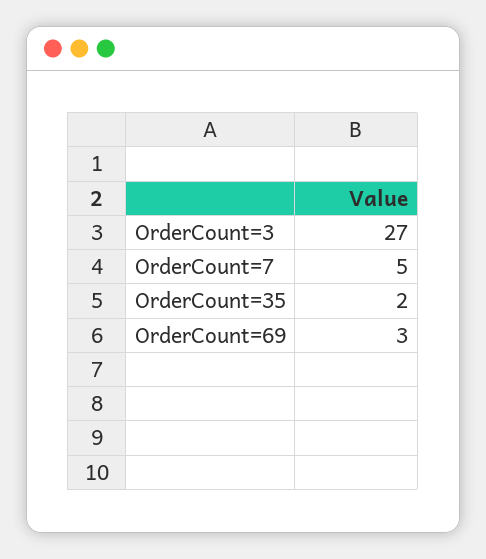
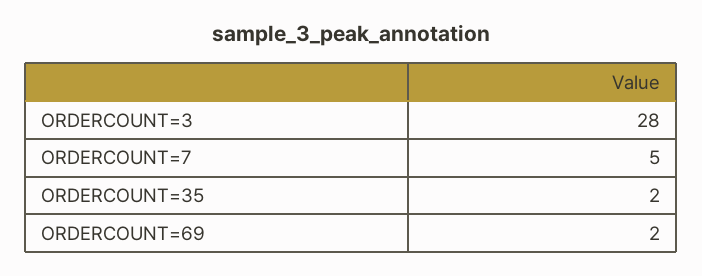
OrderCount=3: 27 -> 28
OrderCount=69: 3 -> 2

